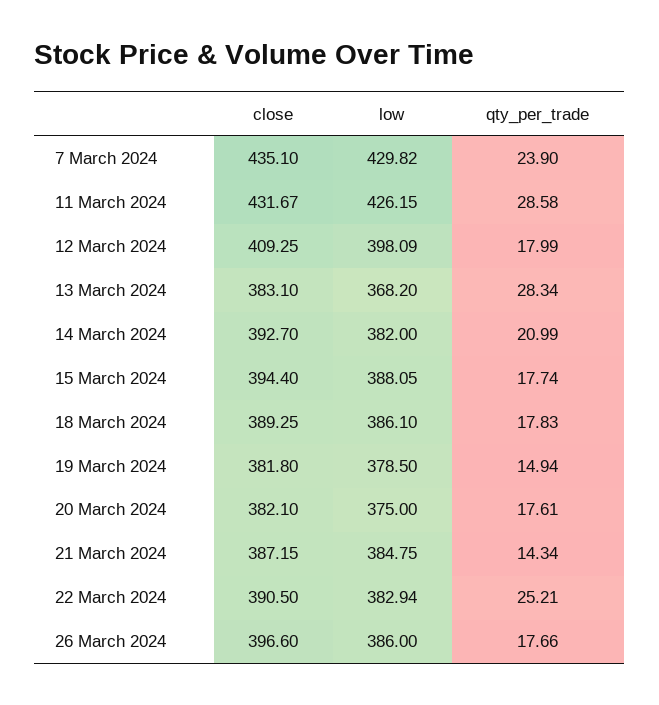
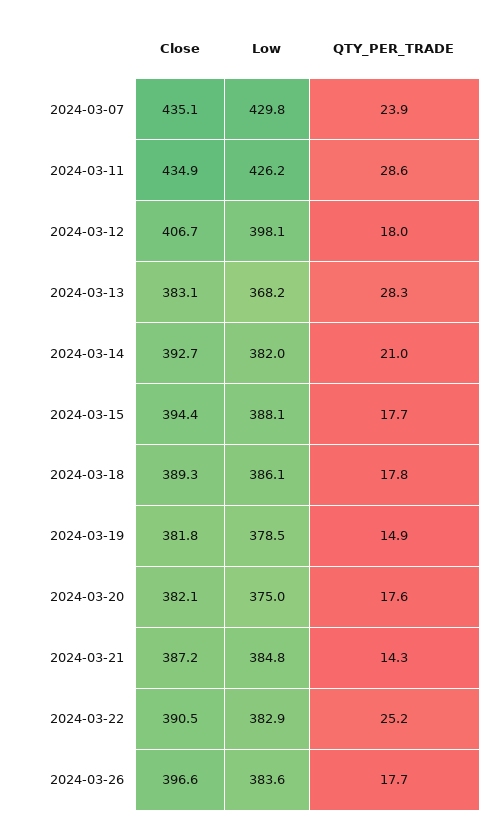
close, 11 March 2024: 431.67 -> 434.9
close, 12 March 2024: 409.25 -> 406.7
low, 26 March 2024: 386 -> 383.6

